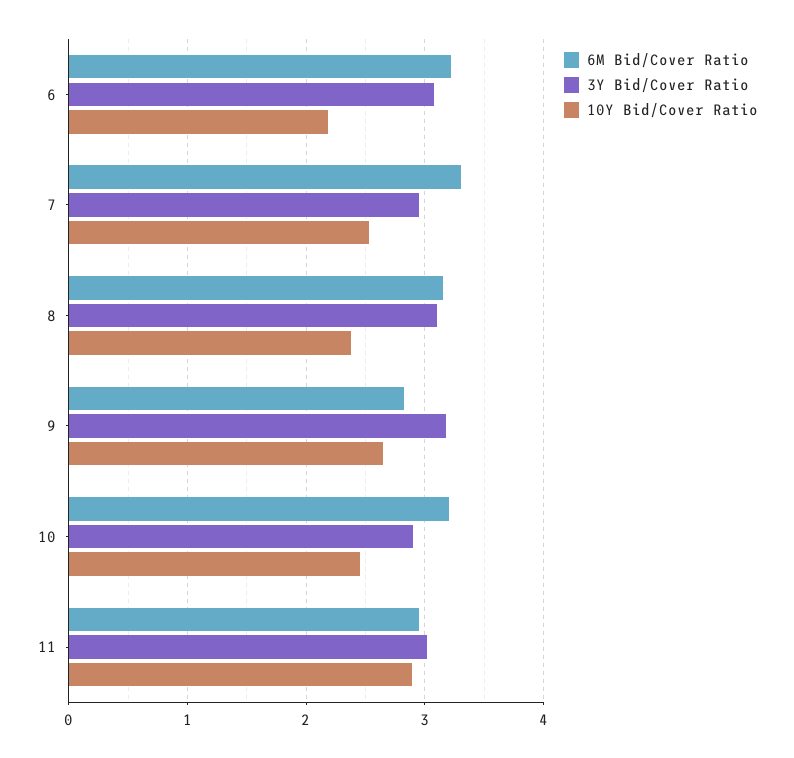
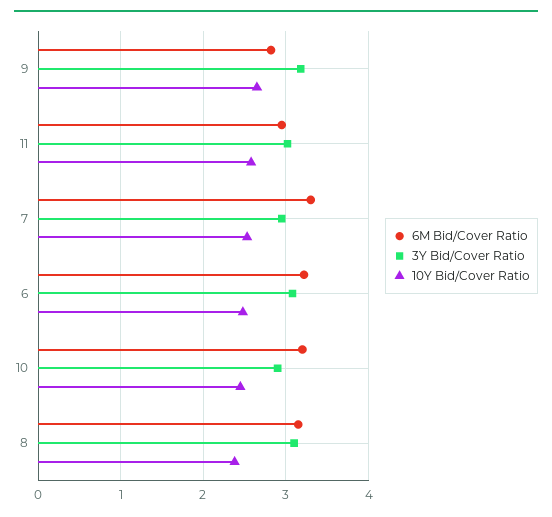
10Y Bid/Cover Ratio, 6: 2.2 -> 2.5
10Y Bid/Cover Ratio, 11: 2.9 -> 2.6

